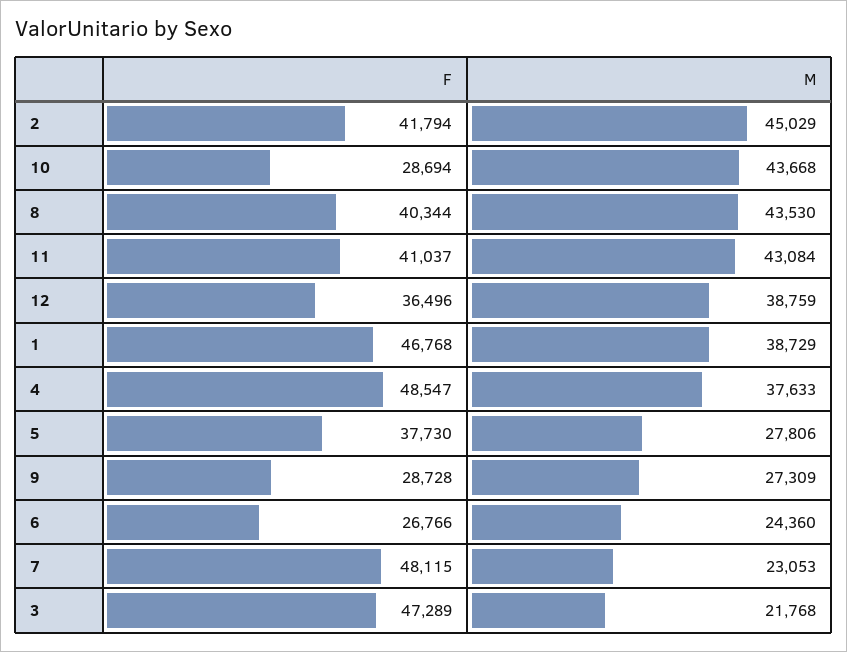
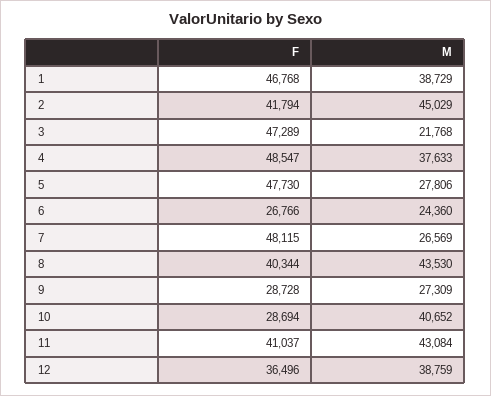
M, 10: 43668 -> 40652
F, 5: 37730 -> 47730
M, 7: 23053 -> 26569

